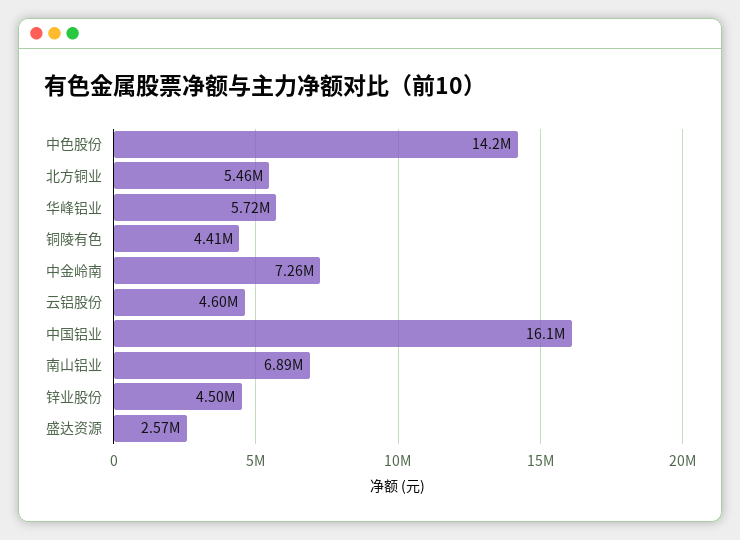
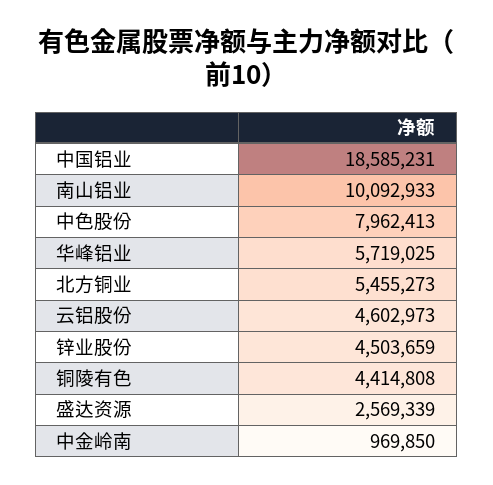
中色股份: 14200000 -> 7962413
中金岭南: 7260000 -> 969850
中国铝业: 16100000 -> 18585231
南山铝业: 6890000 -> 10092933

